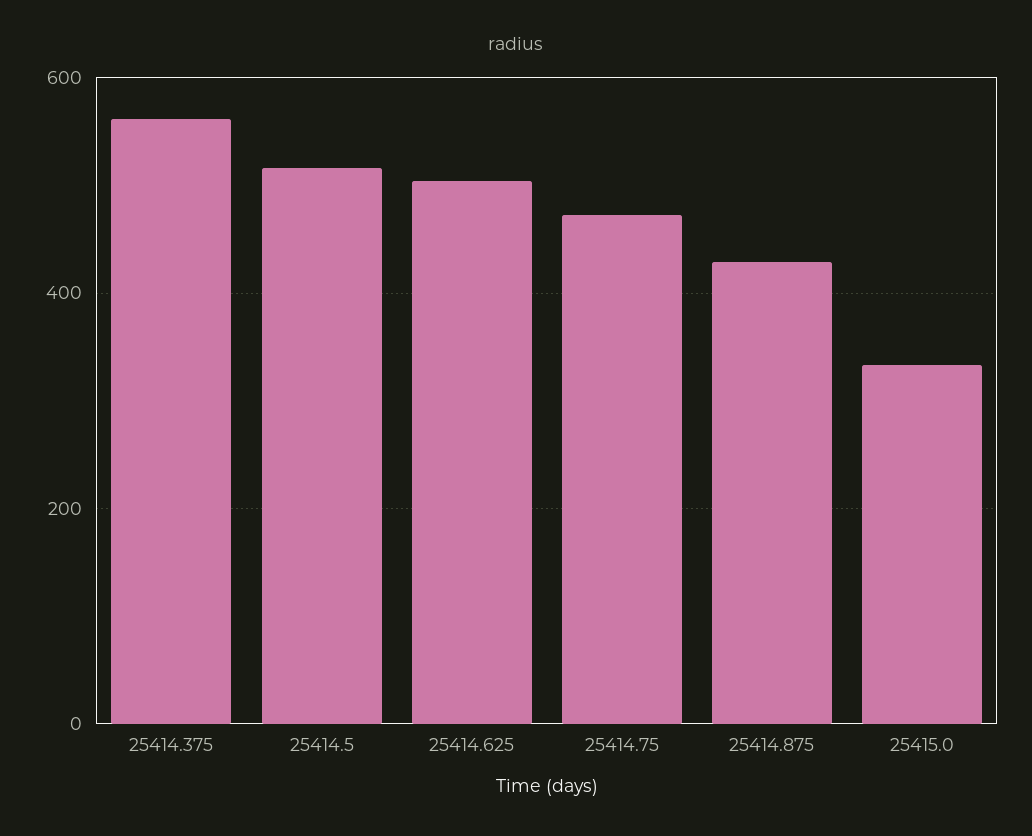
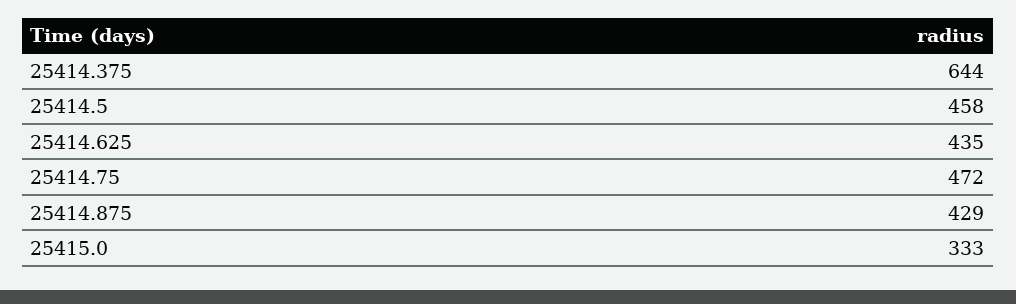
25414.375: 560 -> 644
25414.5: 520 -> 458
25414.625: 500 -> 435

